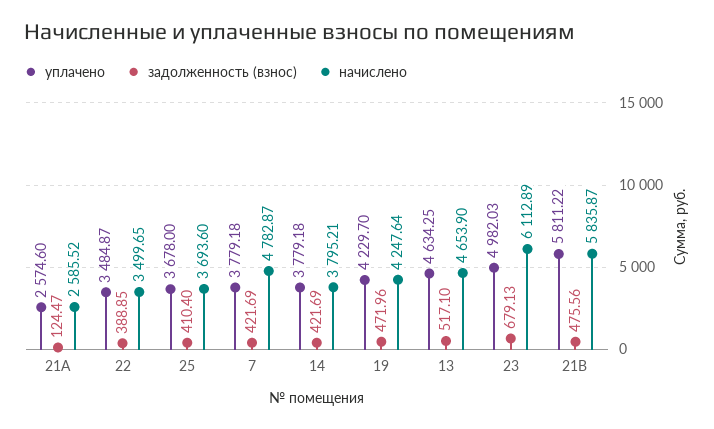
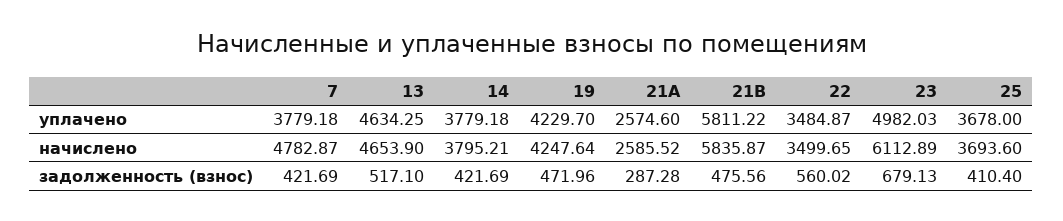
задолженность (взнос), 21А: 124.47 -> 287.28
задолженность (взнос), 22: 388.85 -> 560.02

